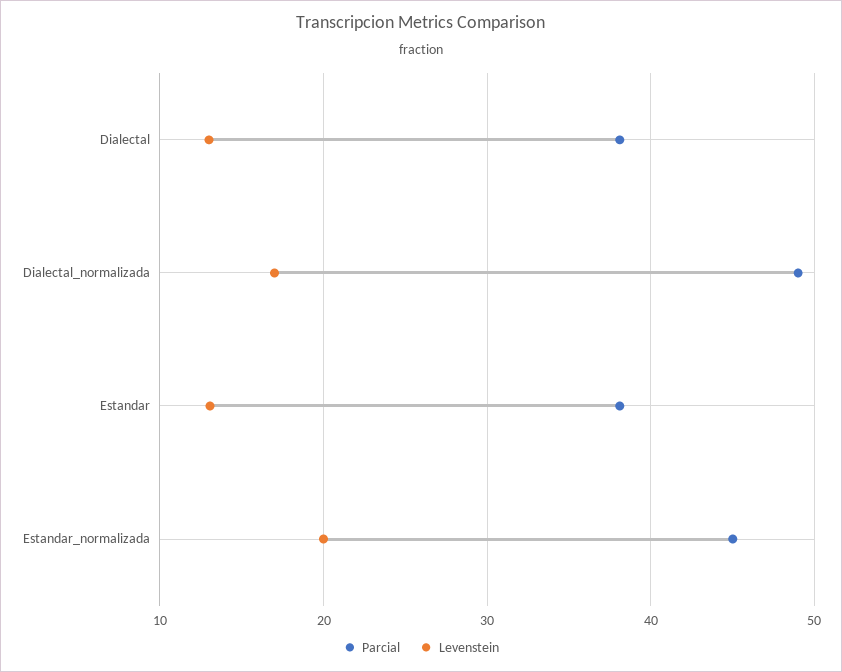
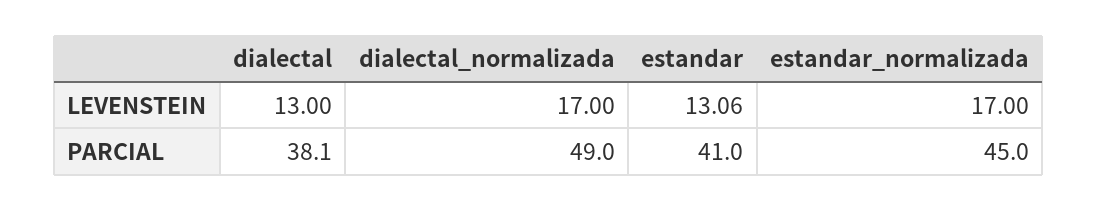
Parcial, Estandar: 38 -> 41
Levenstein, Estandar_normalizada: 20 -> 17

